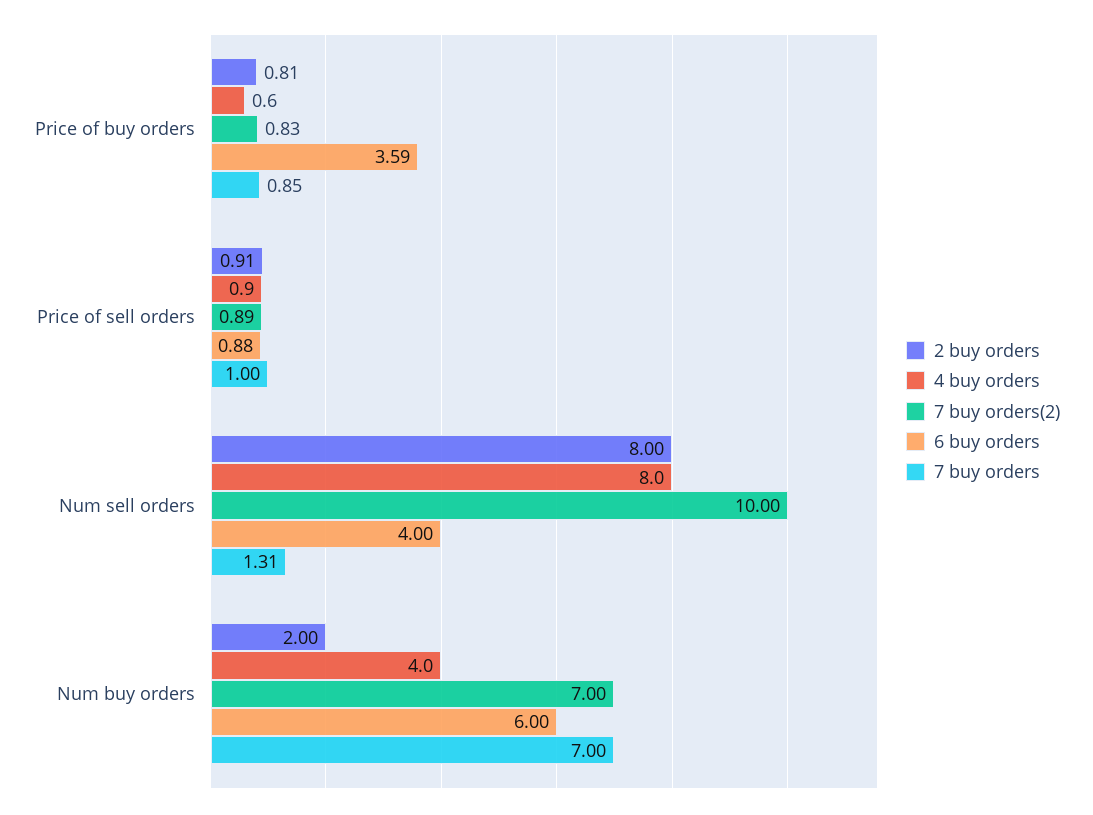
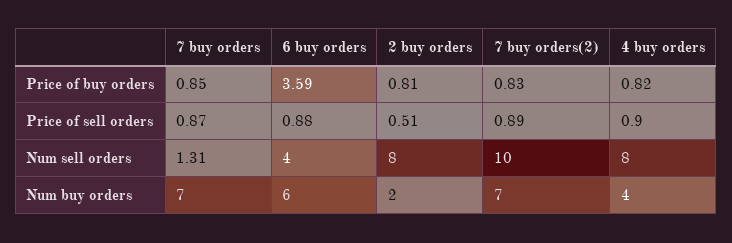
4 buy orders, Price of buy orders: 0.6 -> 0.82
2 buy orders, Price of sell orders: 0.91 -> 0.51
7 buy orders, Price of sell orders: 1 -> 0.87

